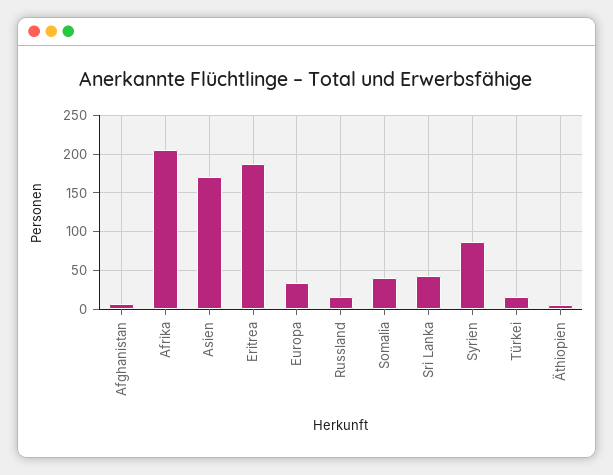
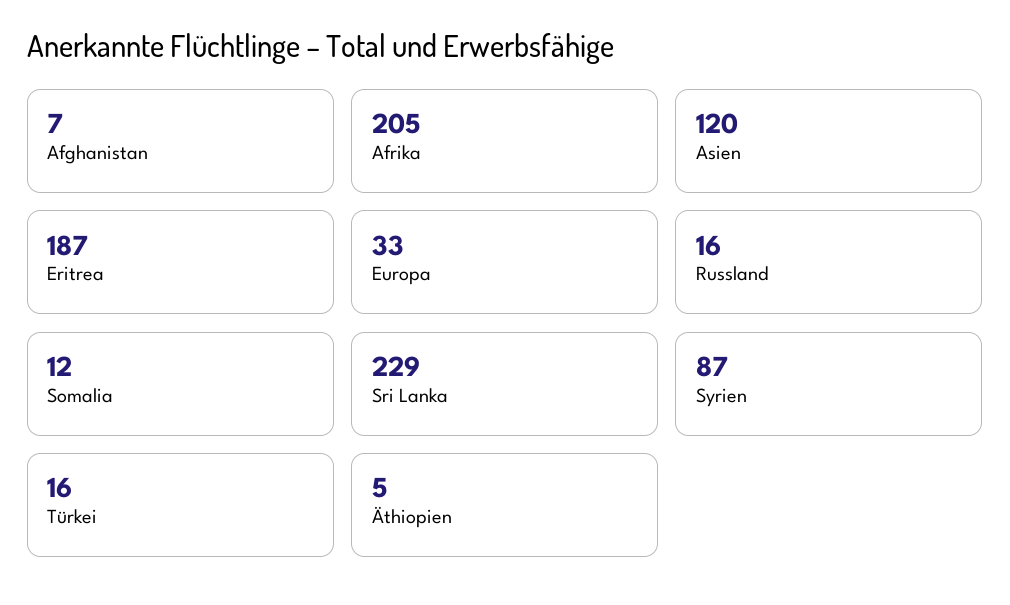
Asien: 170 -> 120
Somalia: 40 -> 12
Sri Lanka: 40 -> 229

